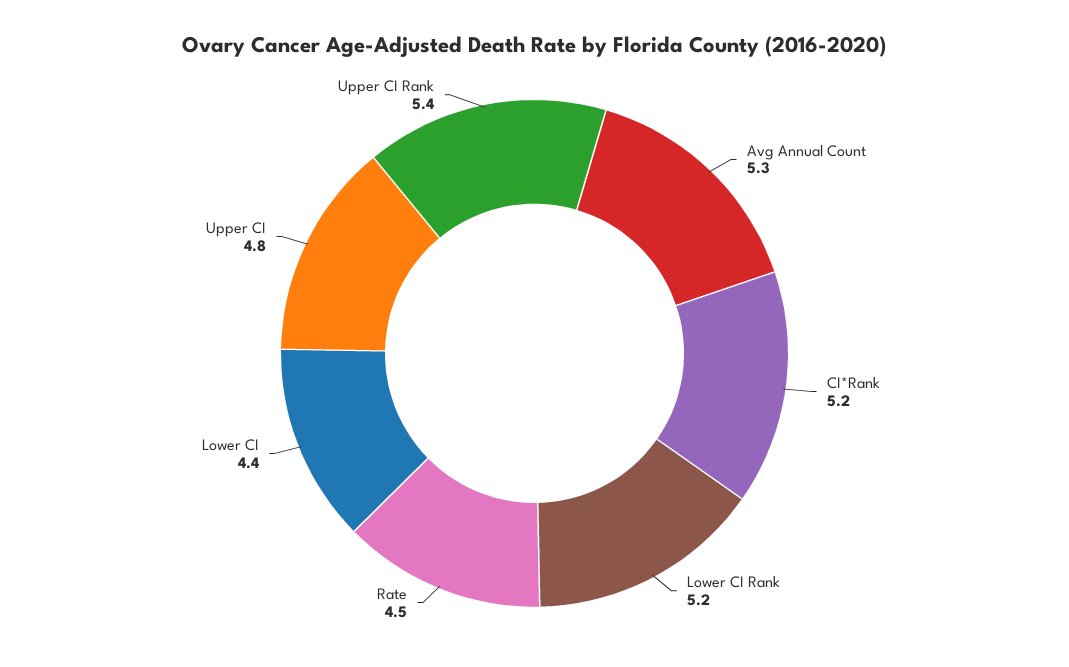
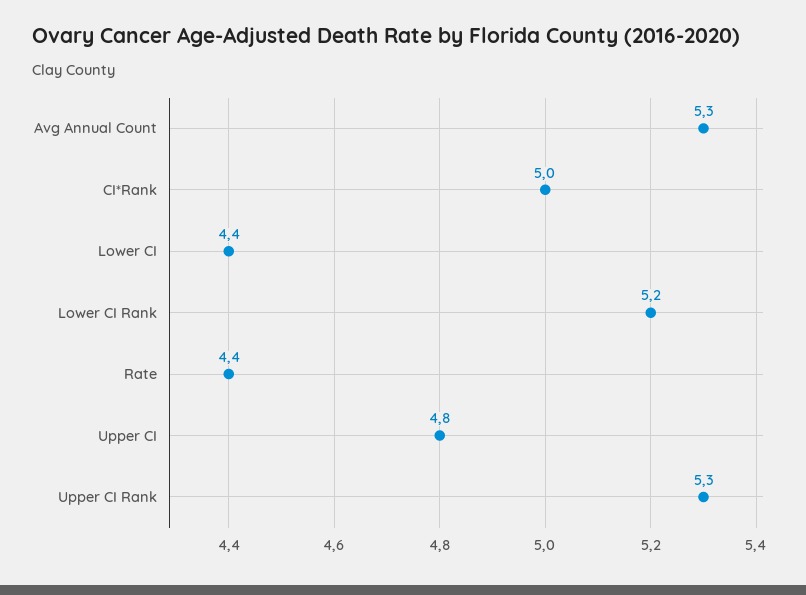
CI*Rank: 5.2 -> 5
Rate: 4.5 -> 4.4
Upper CI Rank: 5.4 -> 5.3

